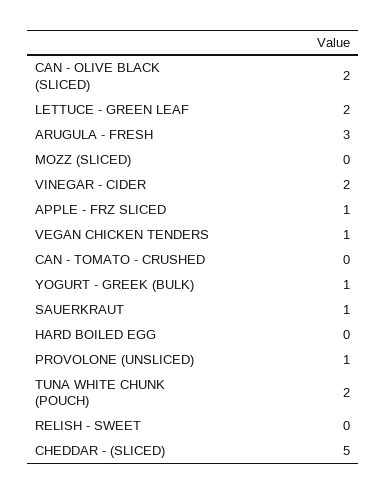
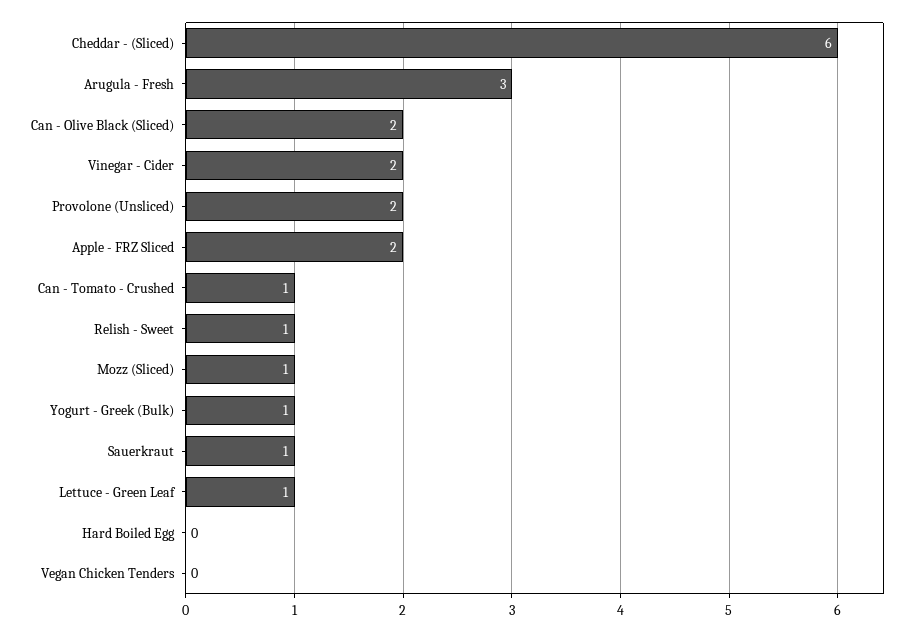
LETTUCE - GREEN LEAF: 2 -> 1
MOZZ (SLICED): 0 -> 1
APPLE - FRZ SLICED: 1 -> 2
VEGAN CHICKEN TENDERS: 1 -> 0
CAN - TOMATO - CRUSHED: 0 -> 1
PROVOLONE (UNSLICED): 1 -> 2
TUNA WHITE CHUNK (POUCH): 2 -> none
RELISH - SWEET: 0 -> 1
CHEDDAR - (SLICED): 5 -> 6

